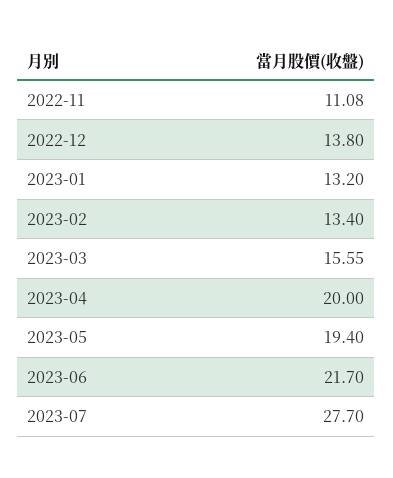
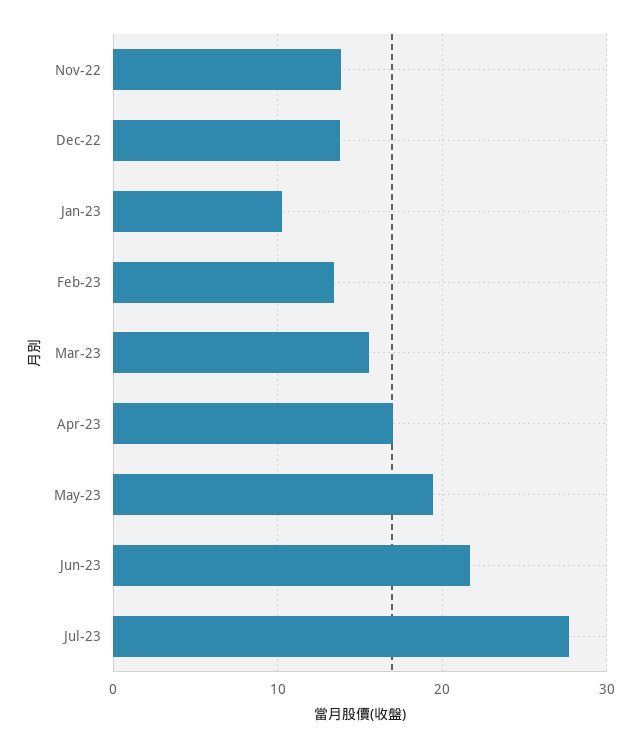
2022-11: 11.08 -> 14
2023-01: 13.2 -> 10
2023-04: 20 -> 17

